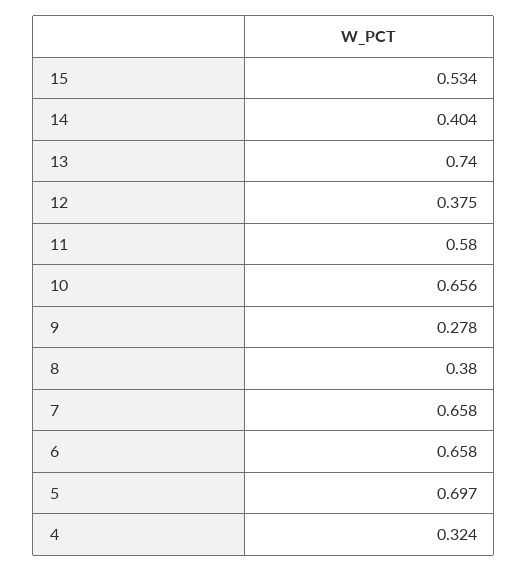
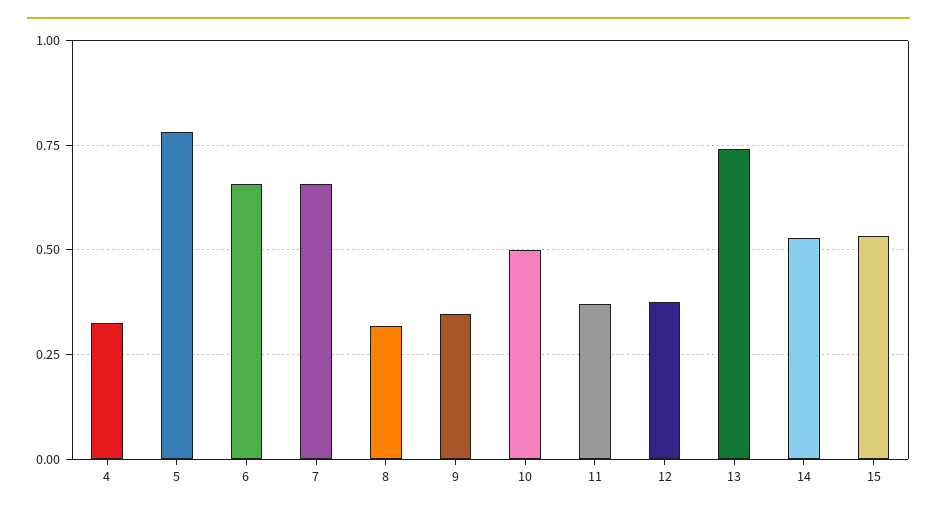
14: 0.404 -> 0.525
11: 0.58 -> 0.375
10: 0.656 -> 0.5
9: 0.278 -> 0.35
8: 0.38 -> 0.325
5: 0.697 -> 0.775

